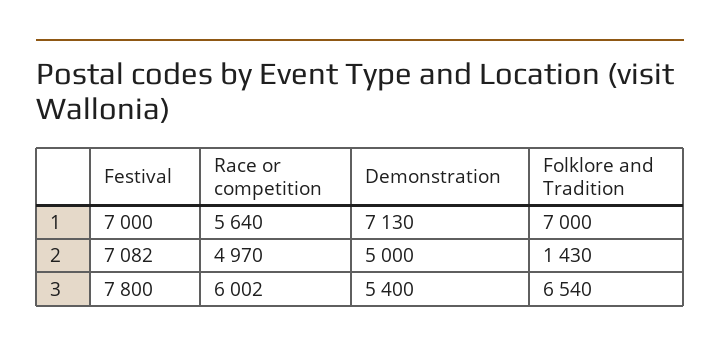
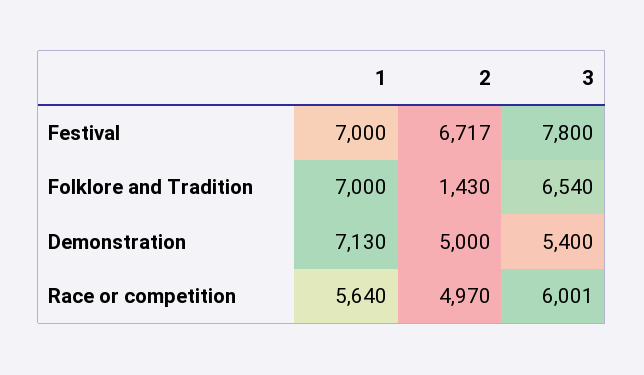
Festival, 2: 7082 -> 6717
Race or competition, 3: 6002 -> 6001

